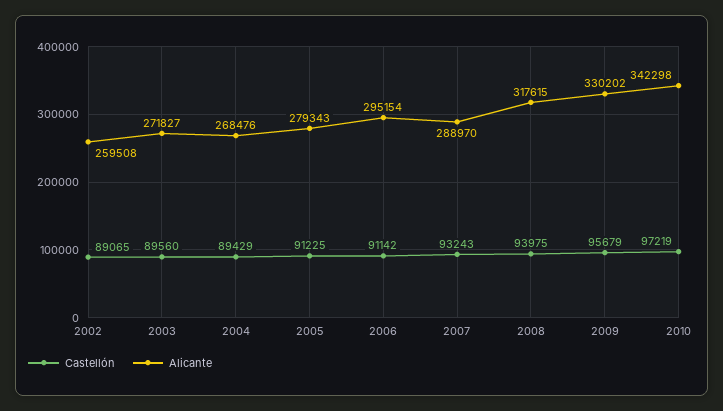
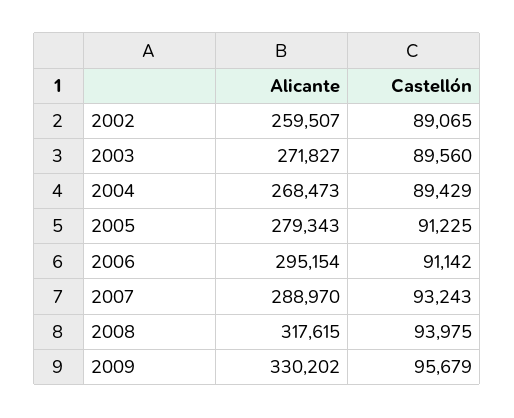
Alicante, 2002: 259508 -> 259507
Alicante, 2004: 268476 -> 268473
Castellón, 2010: 97219 -> none
Alicante, 2010: 342298 -> none

